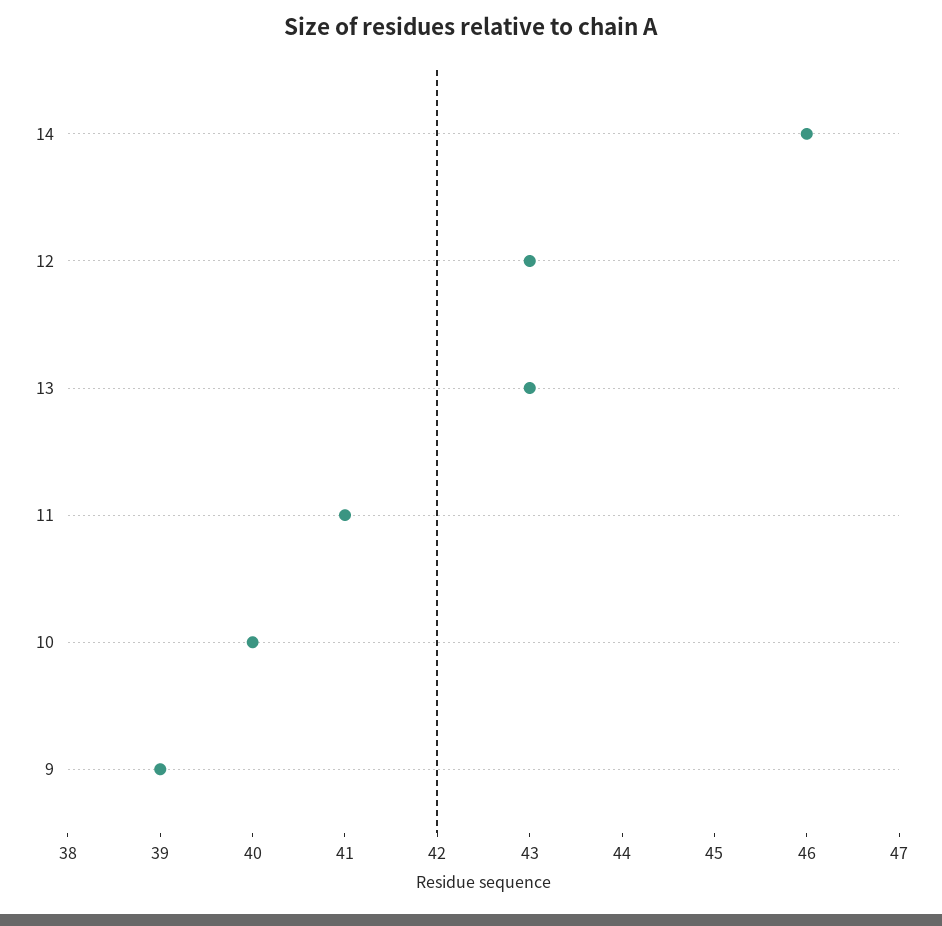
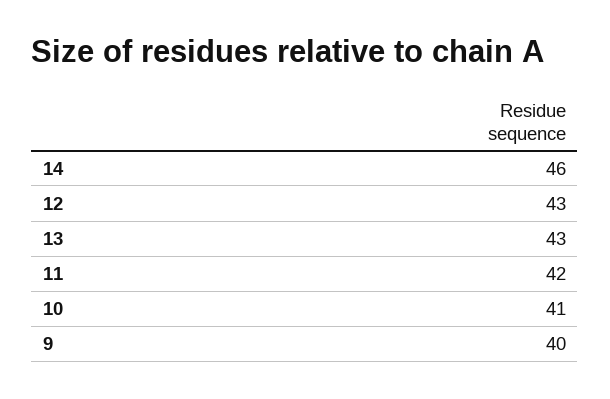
11: 41 -> 42
10: 40 -> 41
9: 39 -> 40

